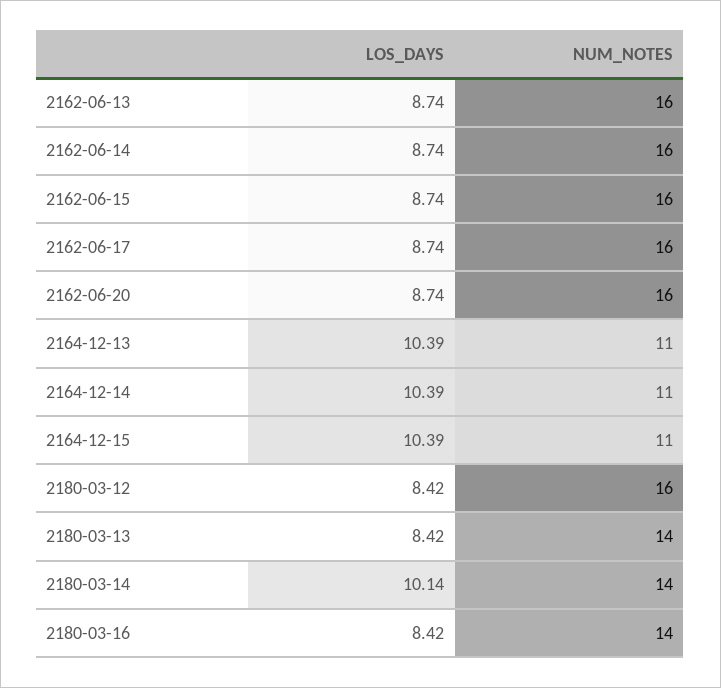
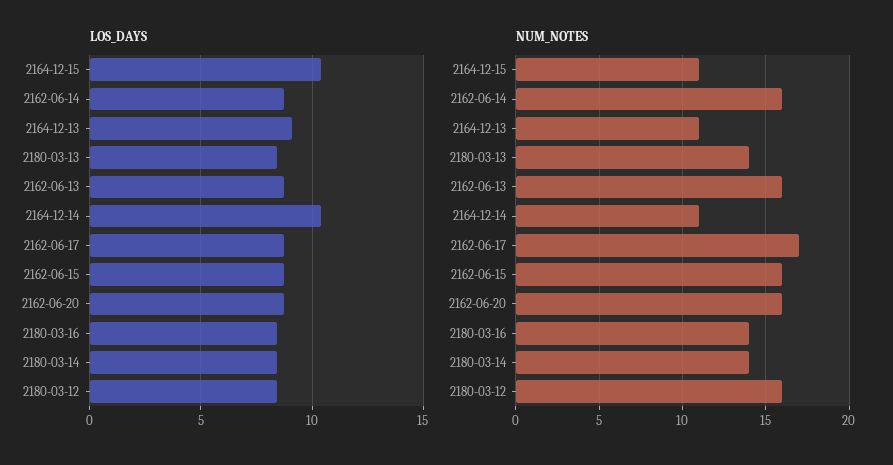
NUM_NOTES, 2162-06-17: 16 -> 17
LOS_DAYS, 2164-12-13: 10.39 -> 9
LOS_DAYS, 2180-03-14: 10.14 -> 8.5

